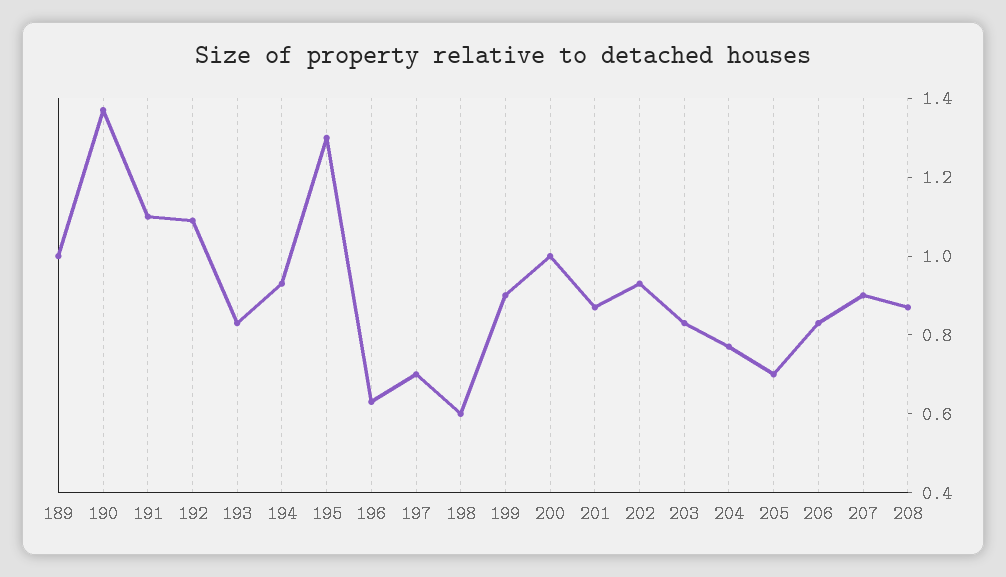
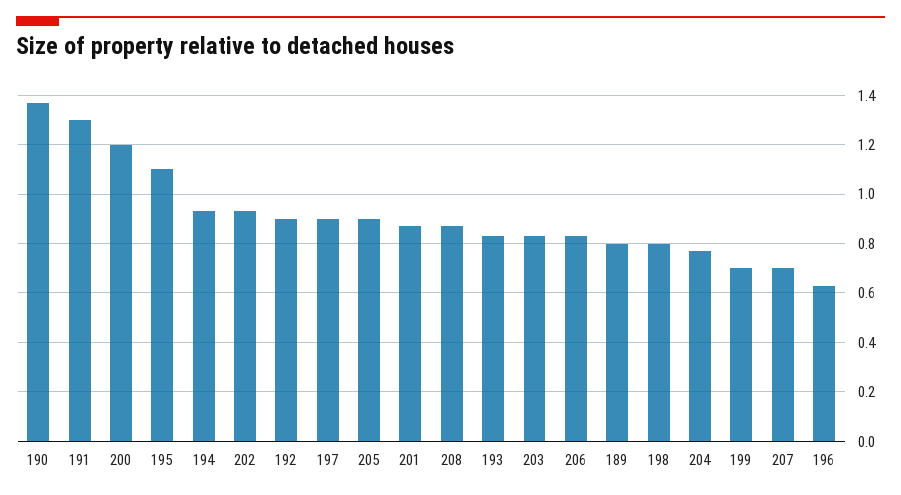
189: 1 -> 0.8
191: 1.1 -> 1.3
192: 1.1 -> 0.9
195: 1.3 -> 1.1
197: 0.7 -> 0.9
198: 0.6 -> 0.8
199: 0.9 -> 0.7
200: 1 -> 1.2
205: 0.7 -> 0.9
207: 0.9 -> 0.7

